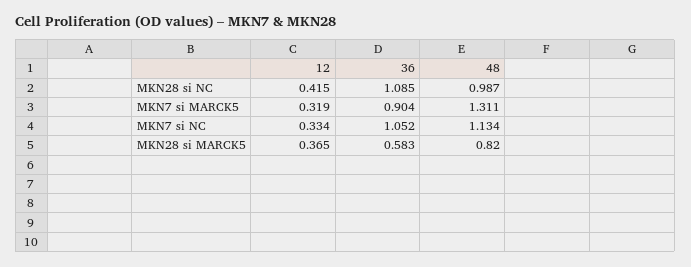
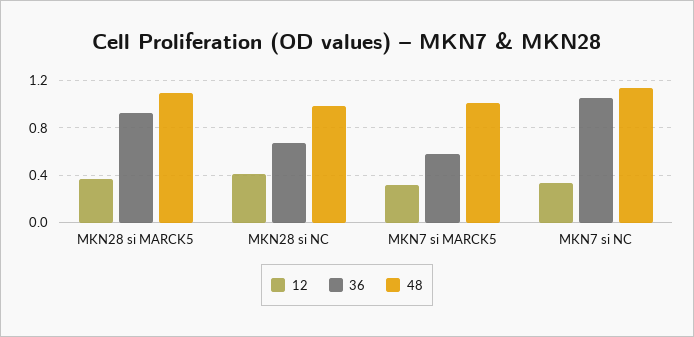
36, MKN28 si NC: 1.085 -> 0.7
36, MKN7 si MARCK5: 0.904 -> 0.6
48, MKN7 si MARCK5: 1.311 -> 1
36, MKN28 si MARCK5: 0.583 -> 0.9
48, MKN28 si MARCK5: 0.82 -> 1.1

